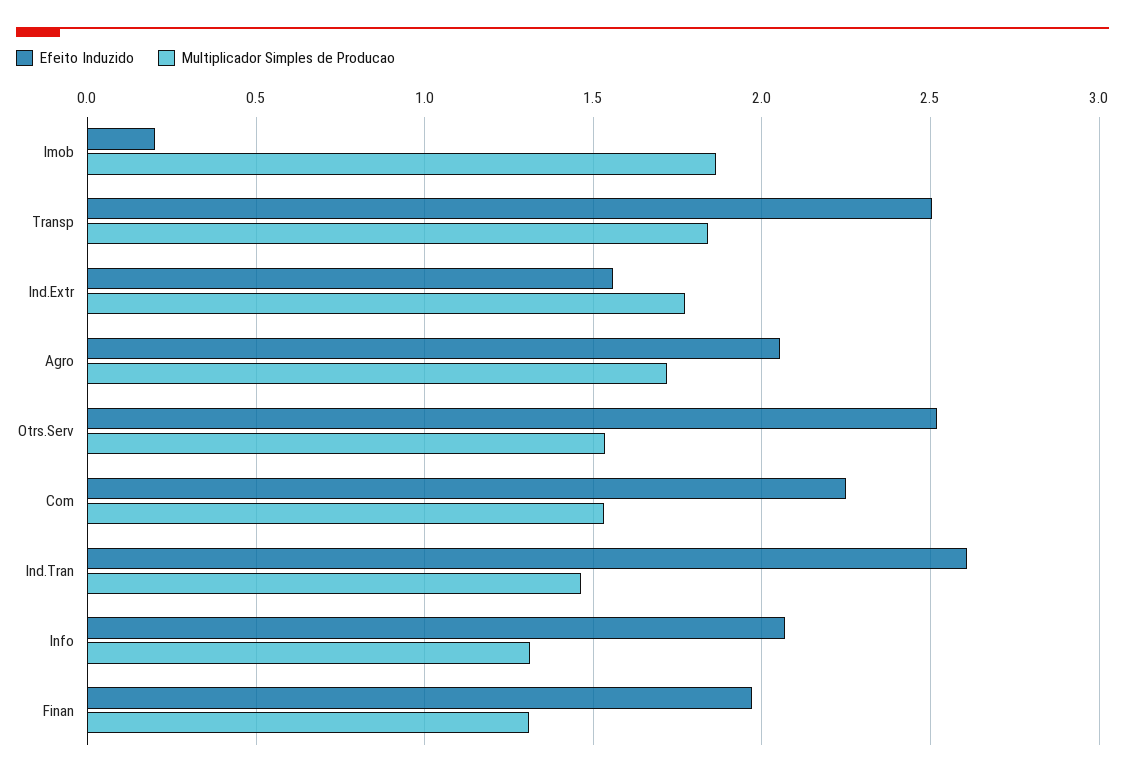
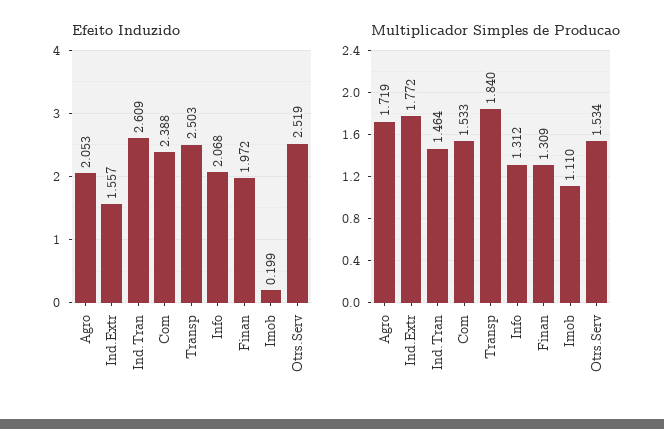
Multiplicador Simples de Producao, Imob: 1.85 -> 1.11
Efeito Induzido, Com: 2.25 -> 2.388

